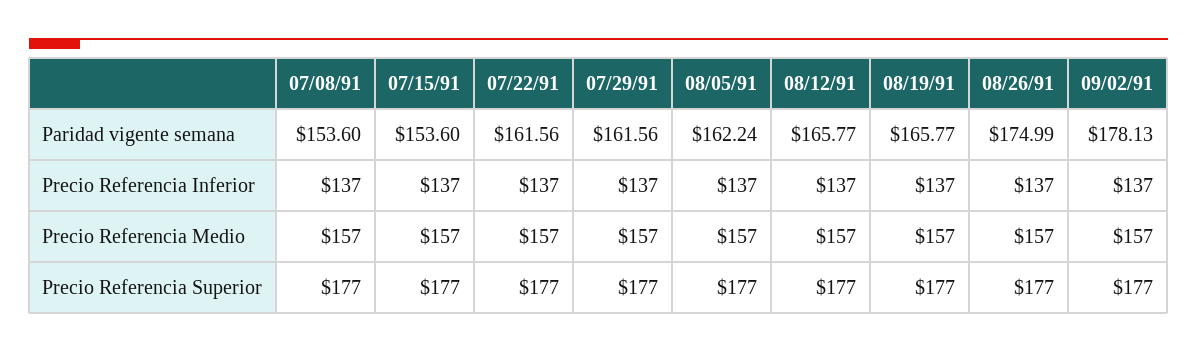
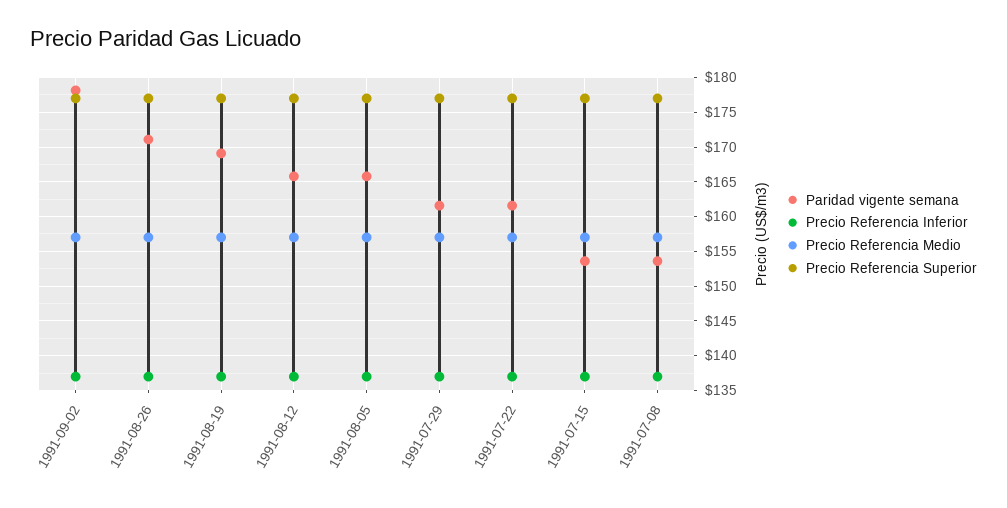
Paridad vigente semana, 08/05/91: 162.24 -> 166
Paridad vigente semana, 08/19/91: 165.77 -> 169
Paridad vigente semana, 08/26/91: 174.99 -> 171

